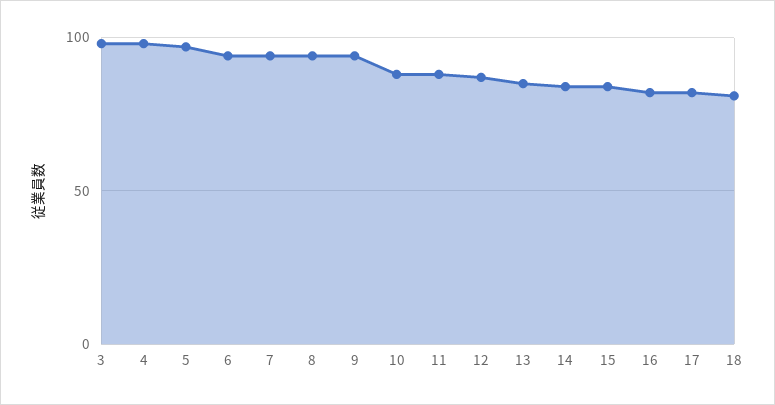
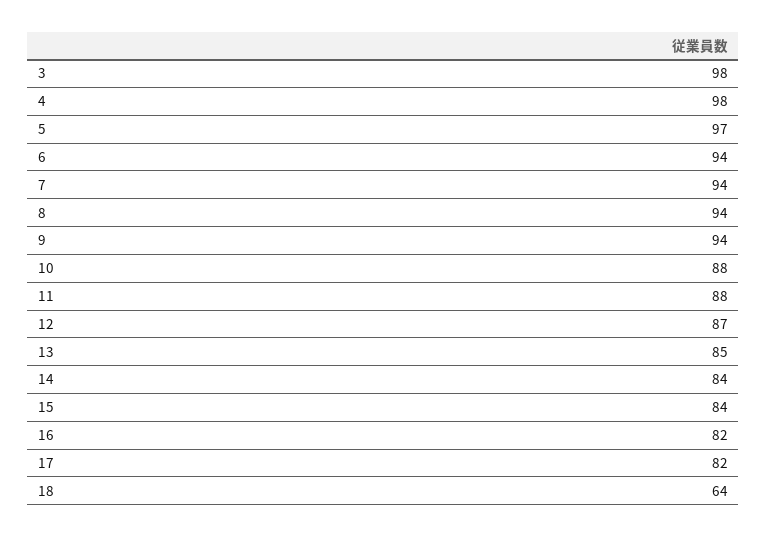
18: 80 -> 64

